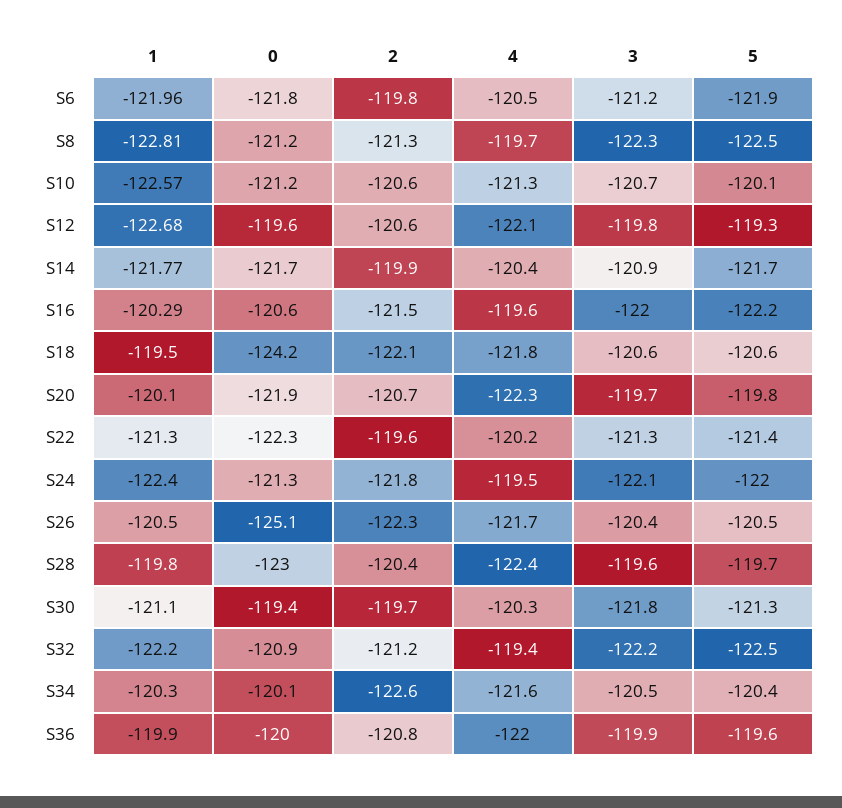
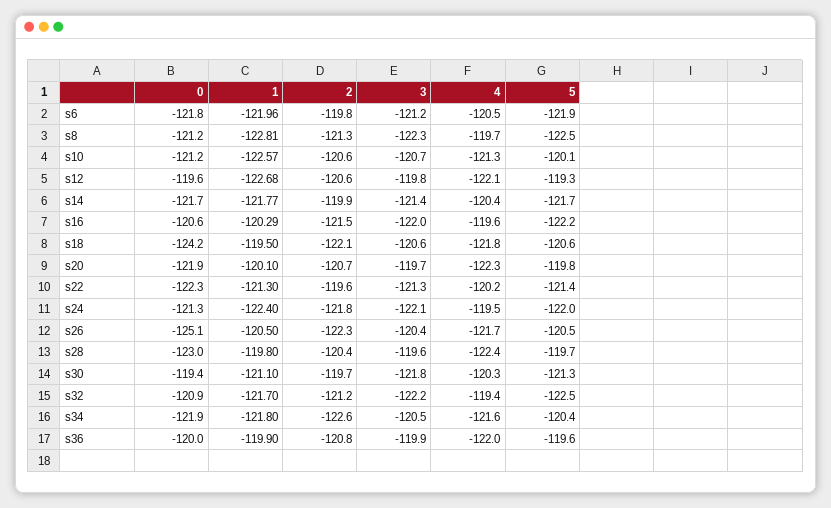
3, S14: -120.9 -> -121.4
1, S32: -122.2 -> -121.7
1, S34: -120.3 -> -121.8
0, S34: -120.1 -> -121.9

